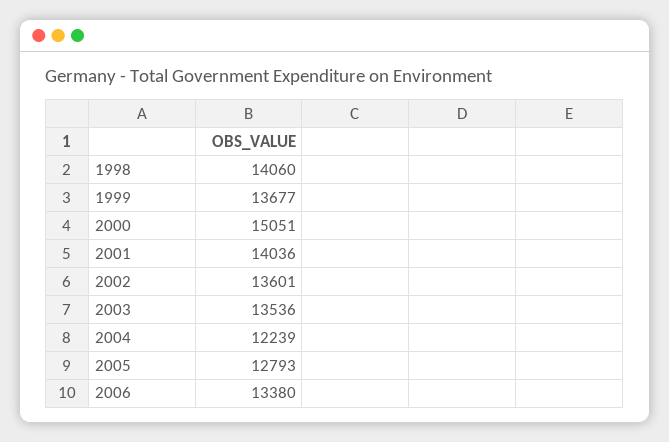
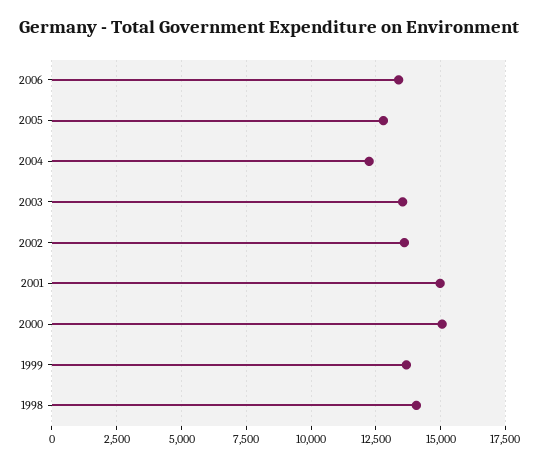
2001: 14036 -> 15000

